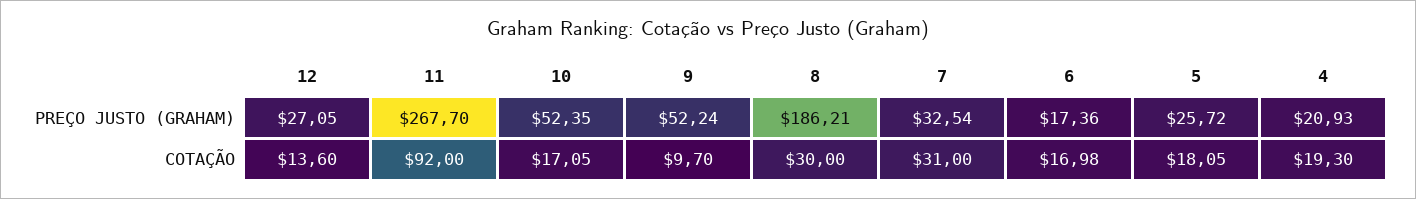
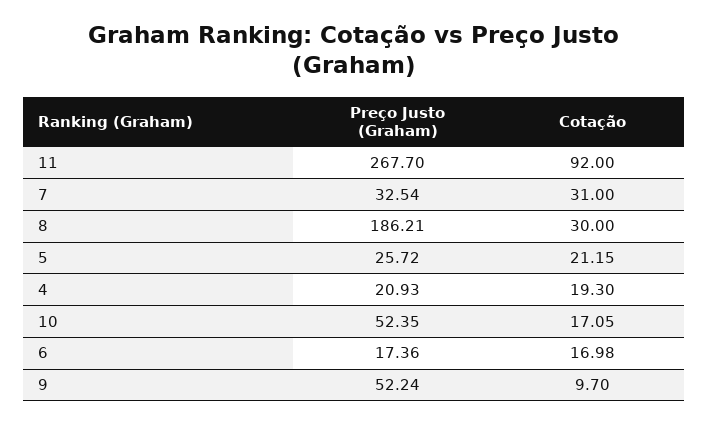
12, PREÇO JUSTO (GRAHAM): 27.05 -> none
12, COTAÇÃO: 13.6 -> none
5, COTAÇÃO: 18.05 -> 21.15

